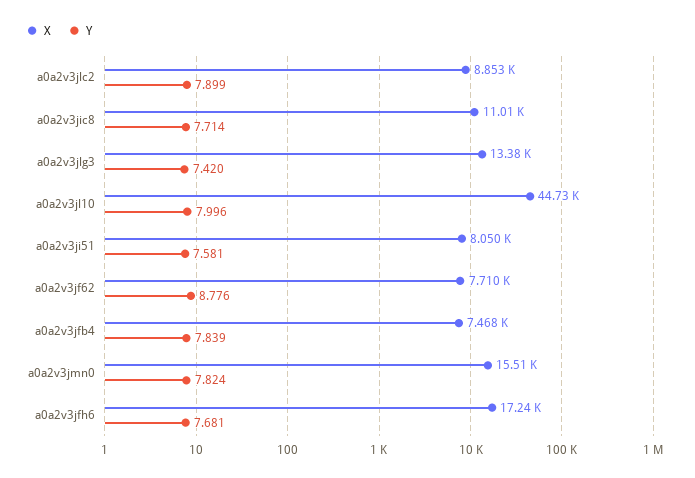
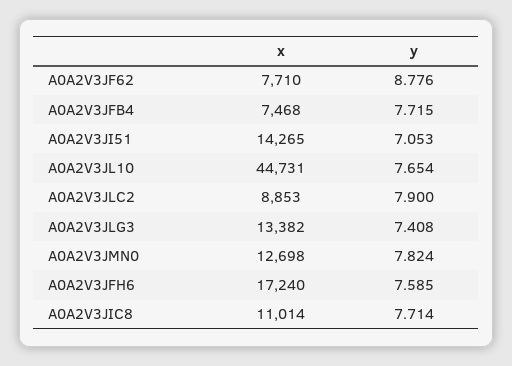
Y, a0a2v3jlc2: 7.899 -> 7.9
Y, a0a2v3jlg3: 7.42 -> 7.408
Y, a0a2v3jl10: 7.996 -> 7.654
X, a0a2v3ji51: 8050 -> 14265
Y, a0a2v3ji51: 7.581 -> 7.053
Y, a0a2v3jfb4: 7.839 -> 7.715
X, a0a2v3jmn0: 15510 -> 12698
Y, a0a2v3jfh6: 7.681 -> 7.585

